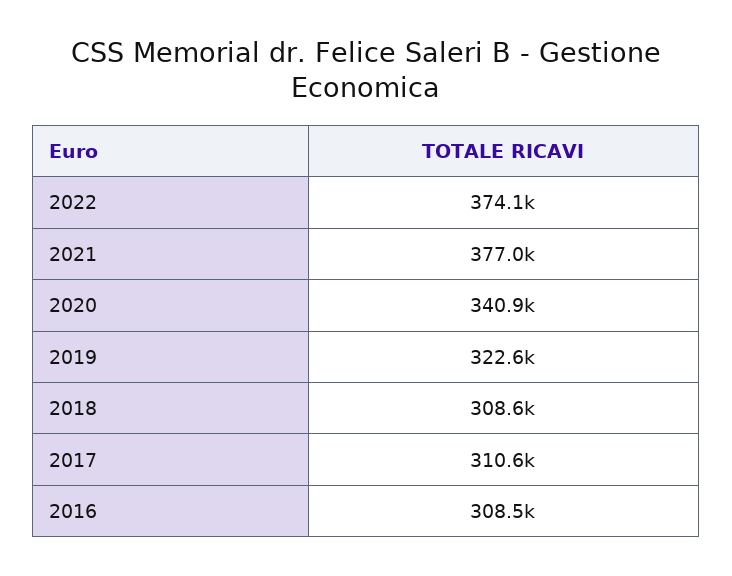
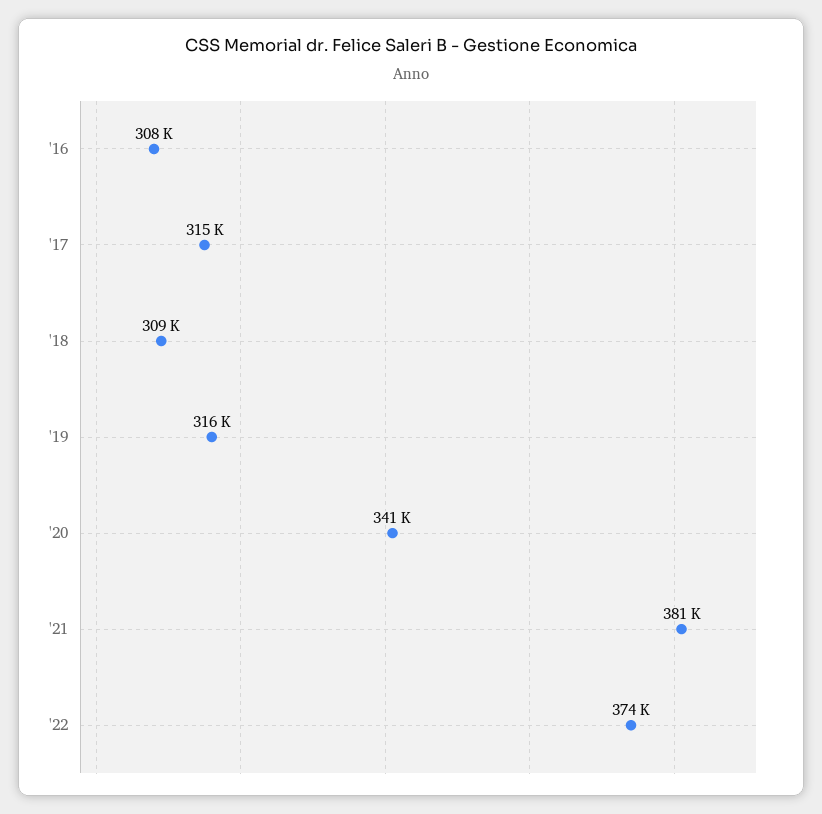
2021: 377000 -> 381000
2019: 322600 -> 316000
2017: 310600 -> 315000

